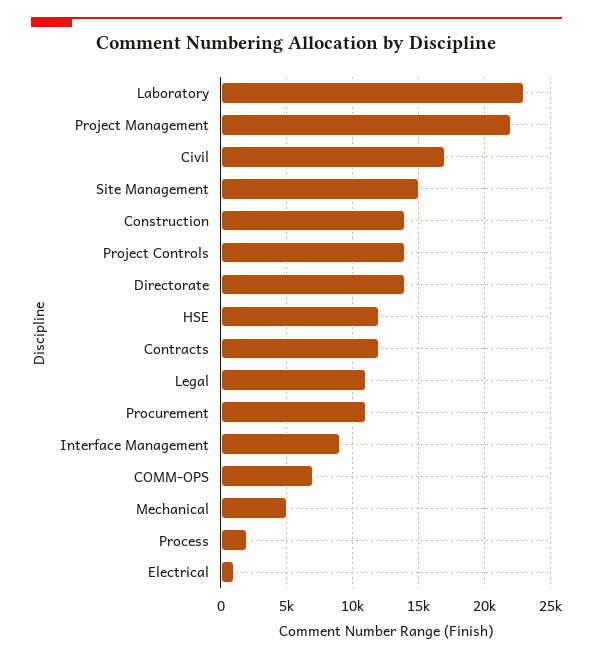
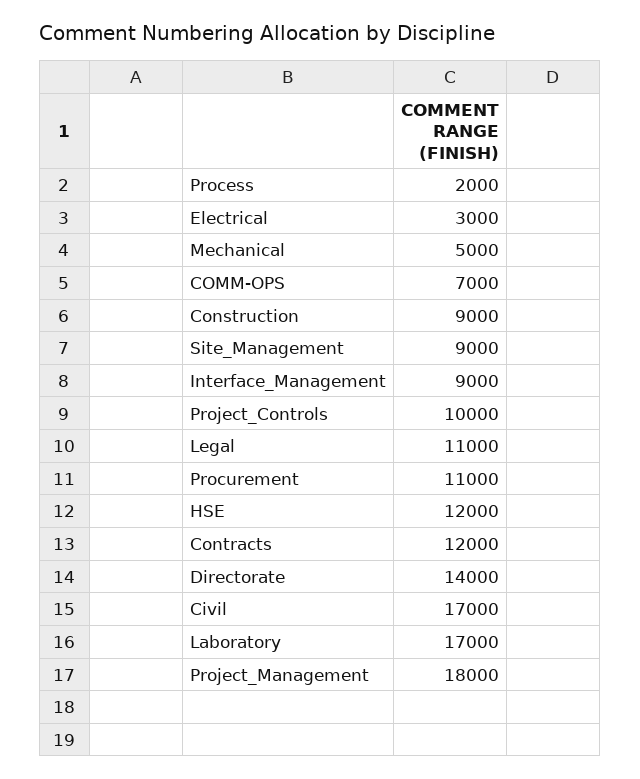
Laboratory: 23000 -> 17000
Project Management: 22000 -> 18000
Site Management: 15000 -> 9000
Construction: 14000 -> 9000
Project Controls: 14000 -> 10000
Electrical: 1000 -> 3000

